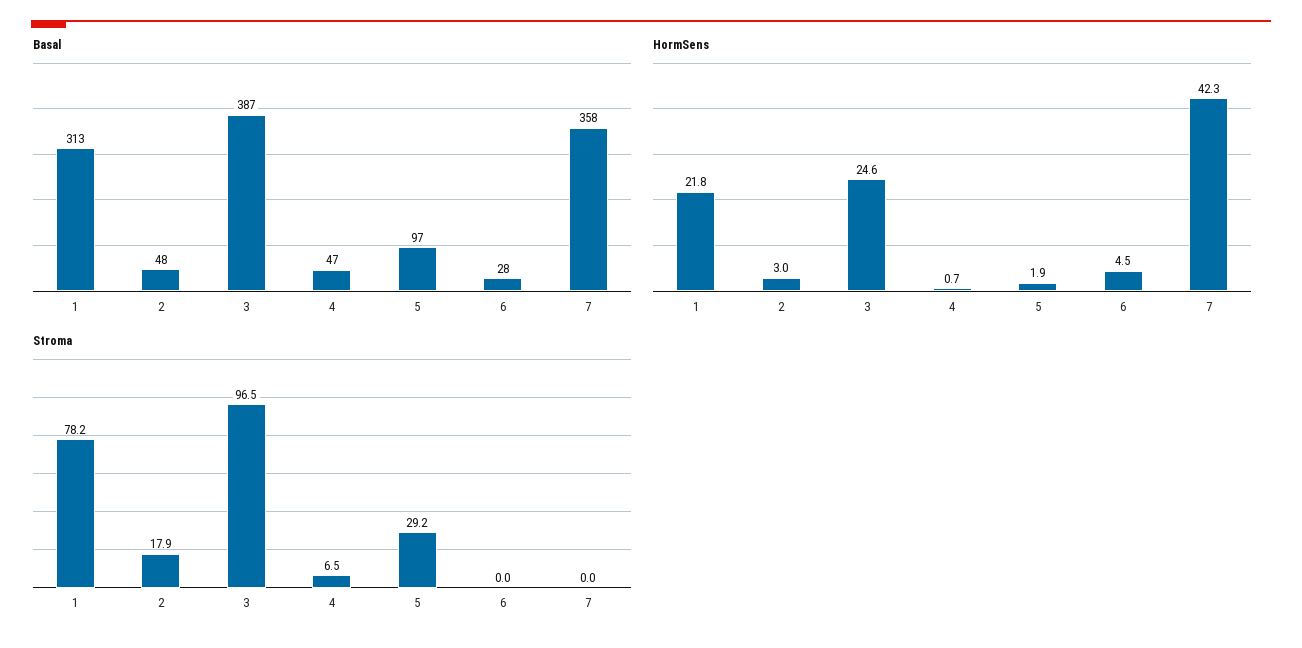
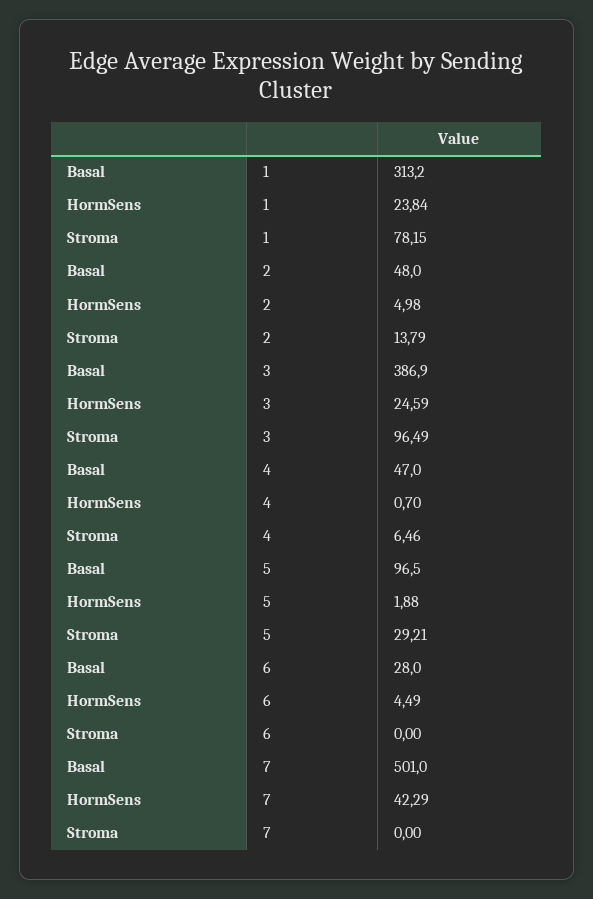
Basal, 7: 358 -> 501
HormSens, 1: 21.8 -> 23.84
HormSens, 2: 3 -> 4.98
Stroma, 2: 17.9 -> 13.79

